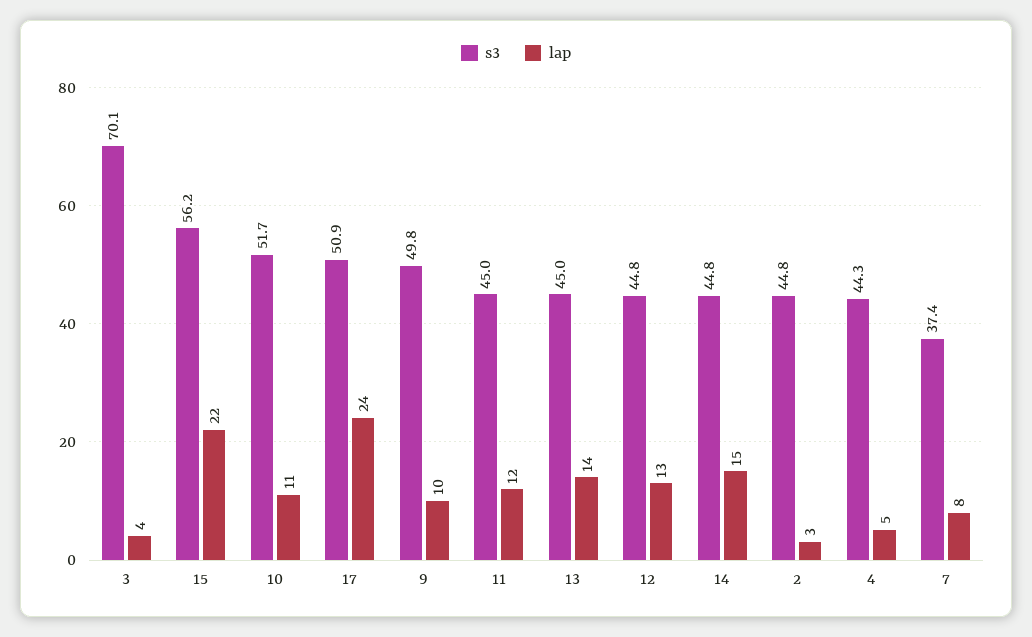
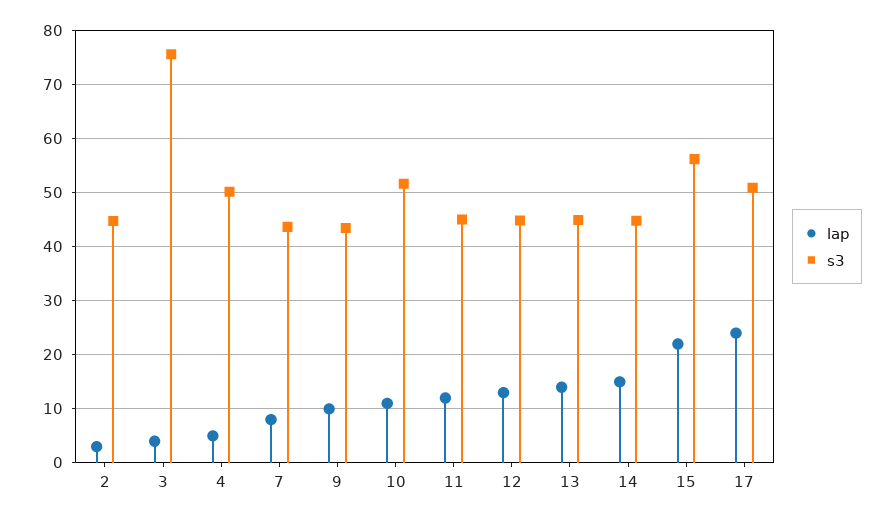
s3, 3: 70.1 -> 76
s3, 9: 49.8 -> 44
s3, 4: 44.3 -> 50
s3, 7: 37.4 -> 44

